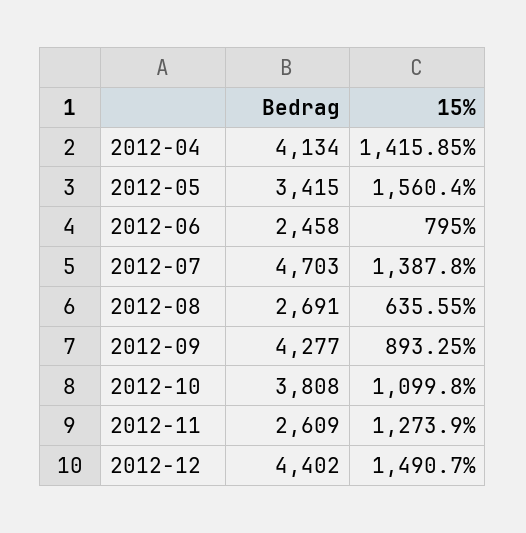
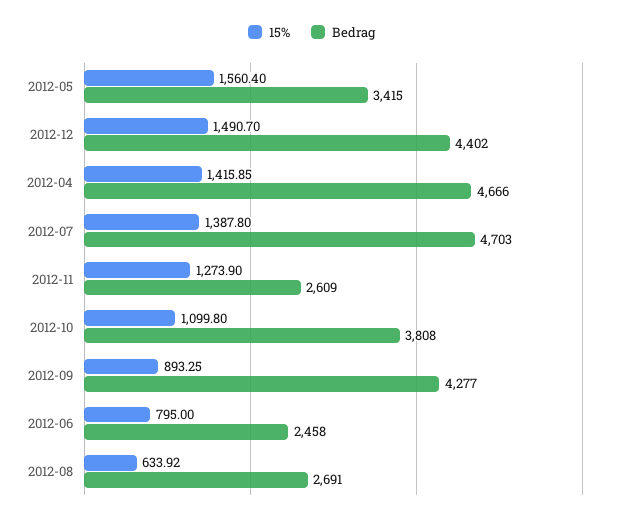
Bedrag, 2012-04: 4134 -> 4666
15%, 2012-08: 635.55 -> 633.92

